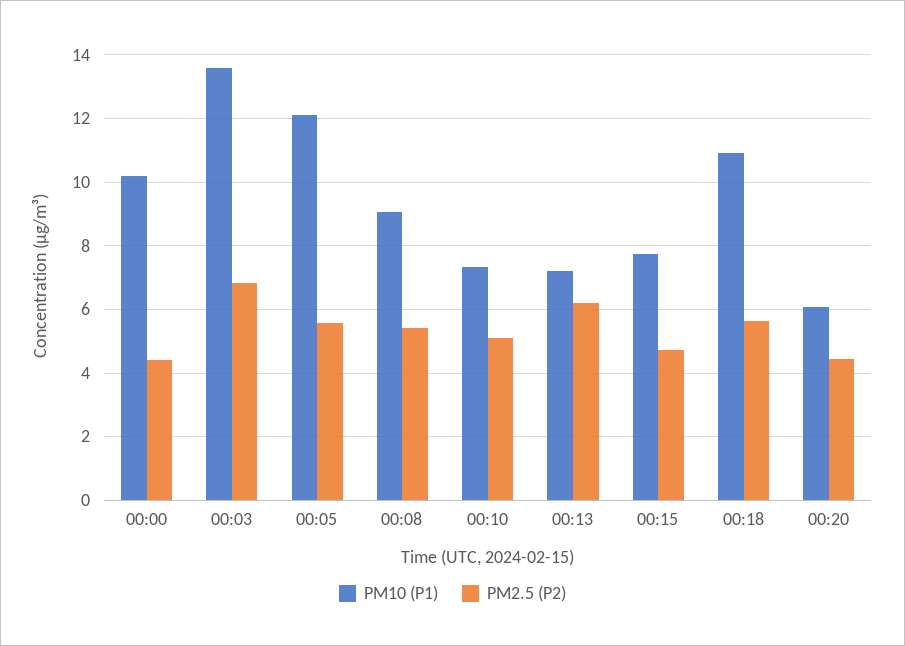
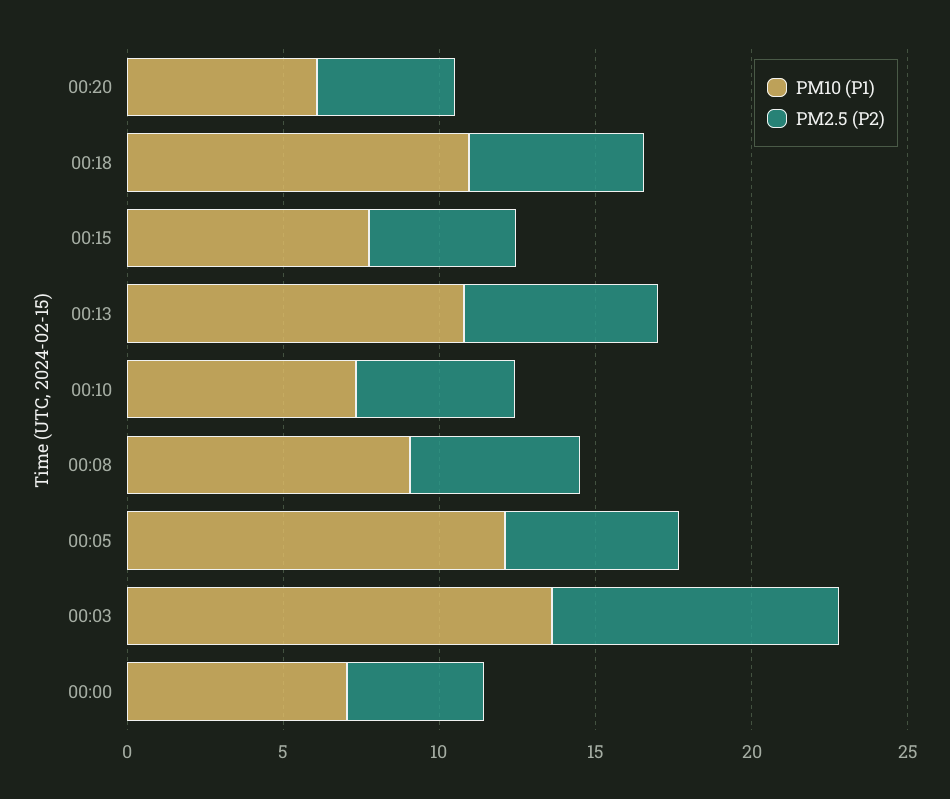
PM10 (P1), 00:00: 10.2 -> 7
PM2.5 (P2), 00:03: 6.8 -> 9
PM10 (P1), 00:13: 7.2 -> 11

